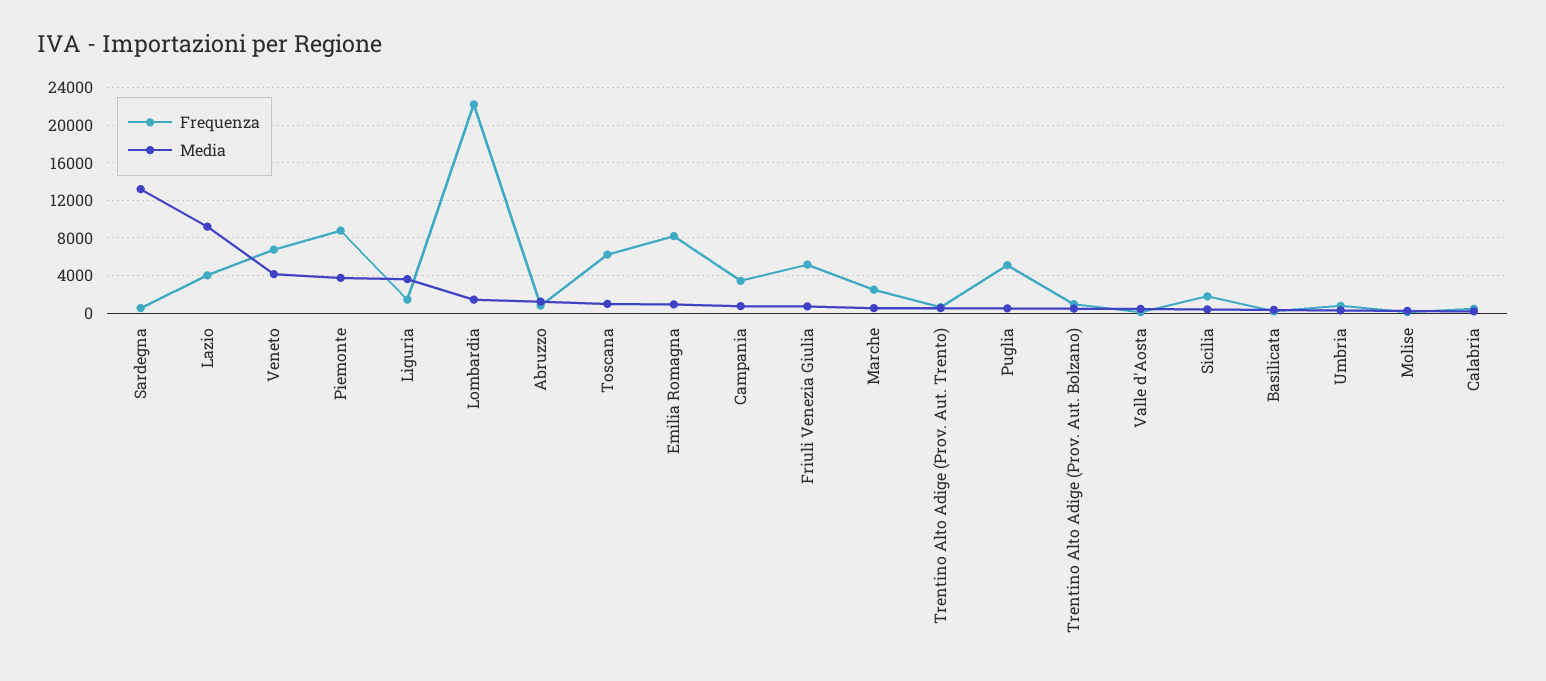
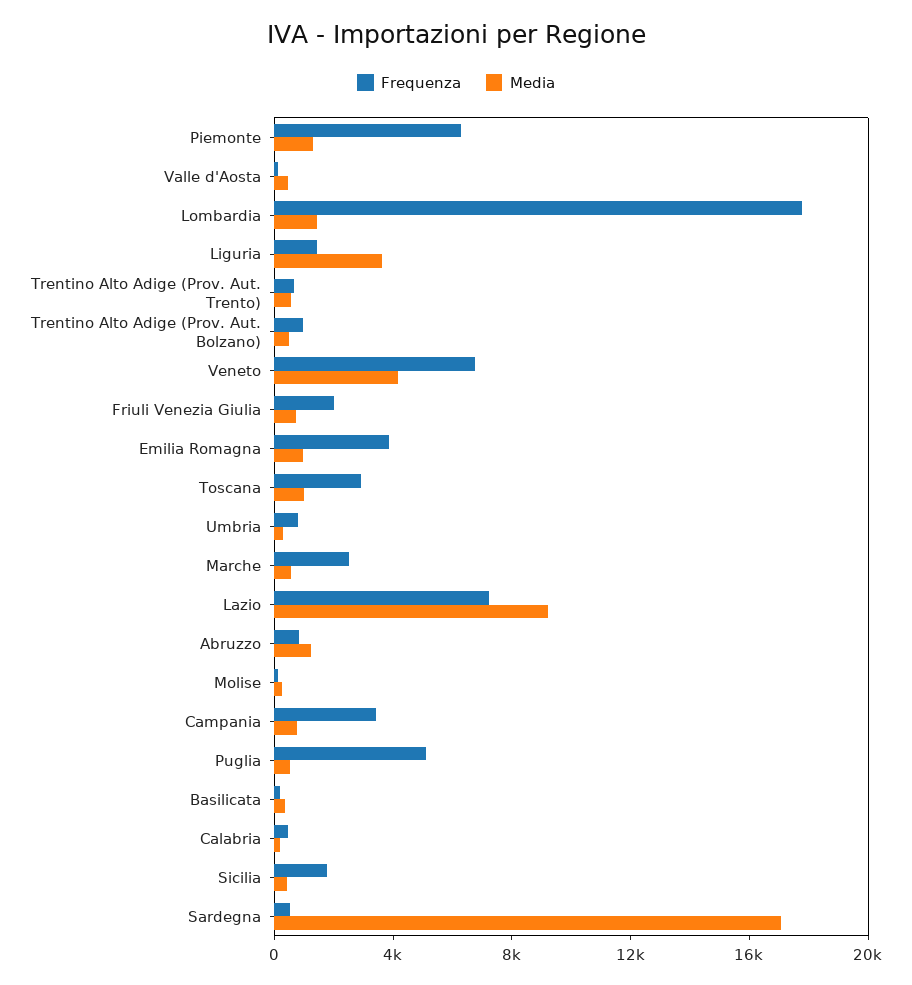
Media, Sardegna: 13000 -> 17000
Frequenza, Lazio: 4000 -> 7000
Frequenza, Piemonte: 9000 -> 6000
Media, Piemonte: 4000 -> 1000
Frequenza, Lombardia: 22000 -> 18000
Frequenza, Toscana: 6000 -> 3000
Frequenza, Emilia Romagna: 8000 -> 4000
Frequenza, Friuli Venezia Giulia: 5000 -> 2000

